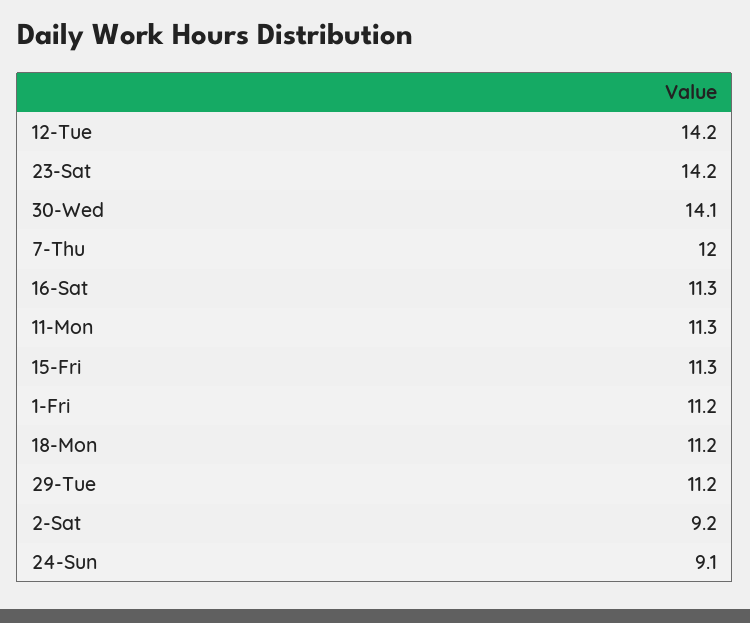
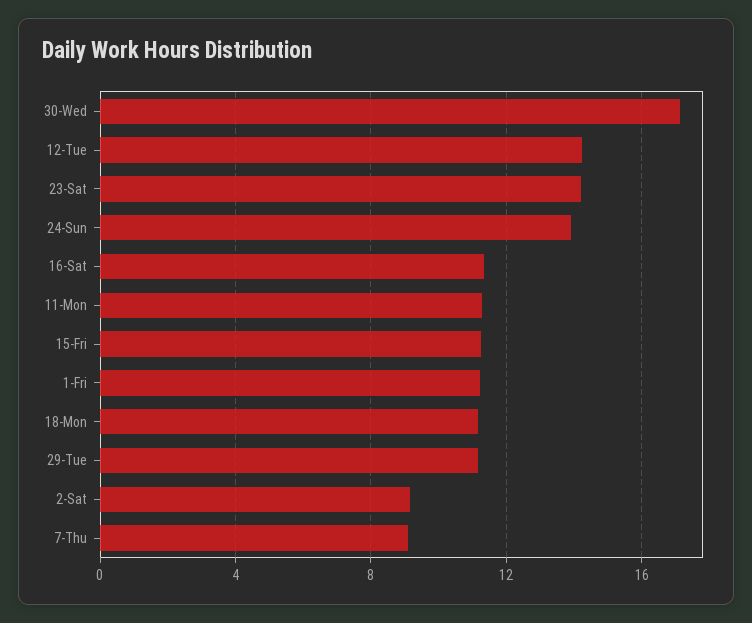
30-Wed: 14.1 -> 17
7-Thu: 12 -> 9
24-Sun: 9.1 -> 14

